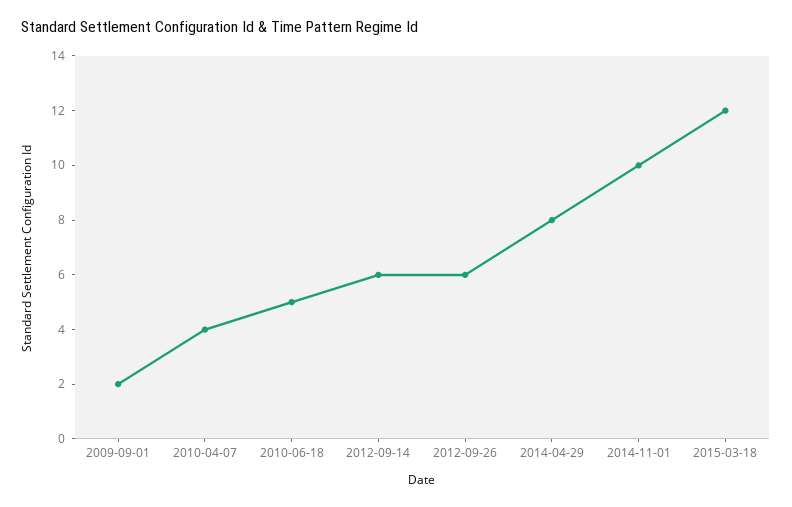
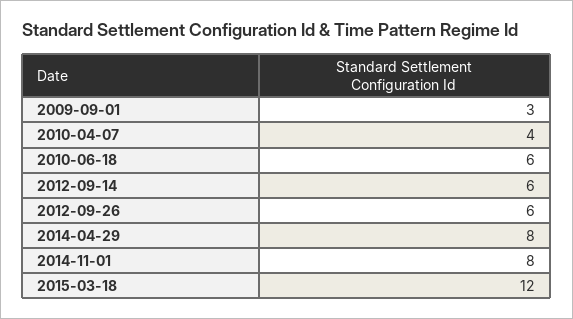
2009-09-01: 2 -> 3
2010-06-18: 5 -> 6
2014-11-01: 10 -> 8

